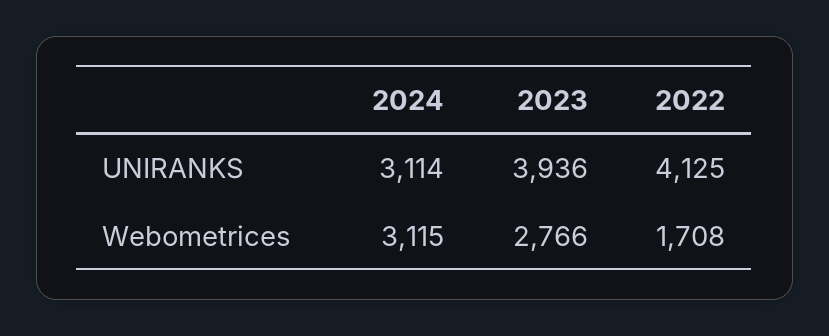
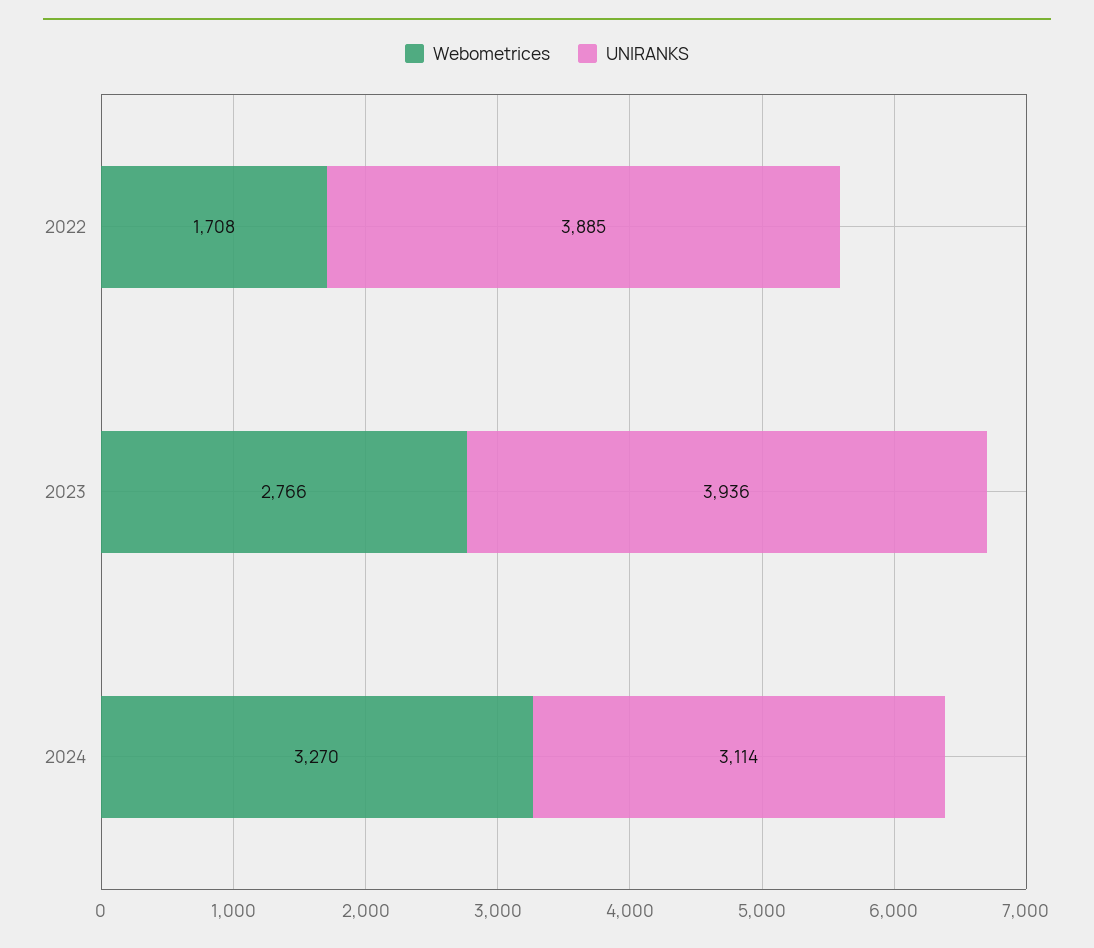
UNIRANKS, 2022: 4125 -> 3885
Webometrices, 2024: 3115 -> 3270

